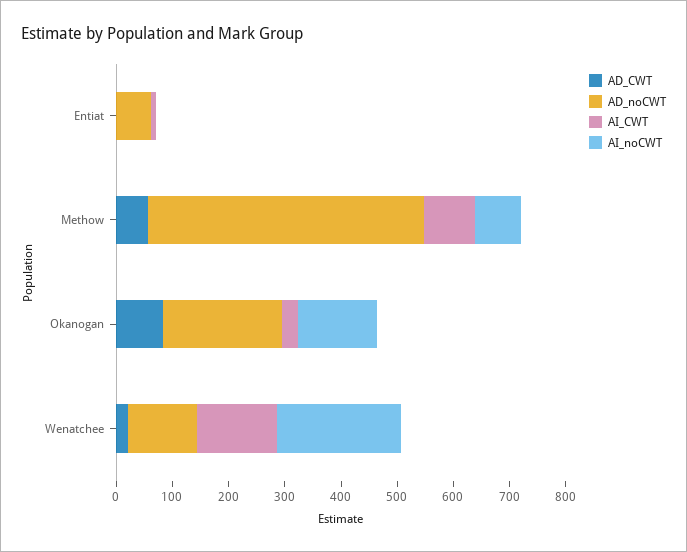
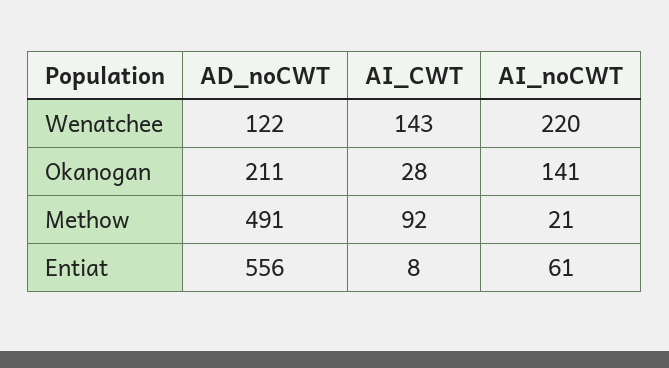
AD_CWT, Entiat: 0 -> none
AD_noCWT, Entiat: 60 -> 556
AI_noCWT, Entiat: 0 -> 61
AD_CWT, Methow: 60 -> none
AI_noCWT, Methow: 80 -> 21
AD_CWT, Okanogan: 80 -> none
AD_CWT, Wenatchee: 20 -> none

